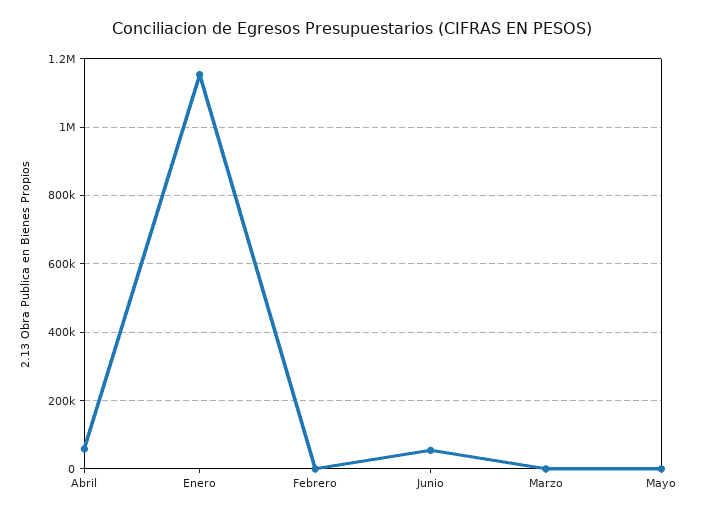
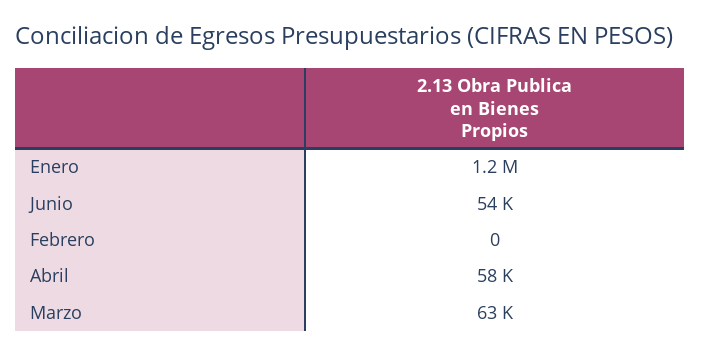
Marzo: 0 -> 63000
Mayo: 0 -> none

